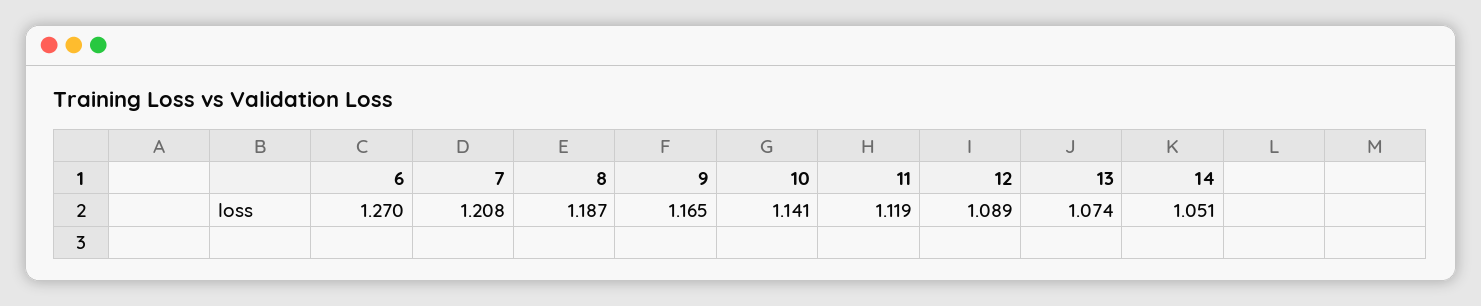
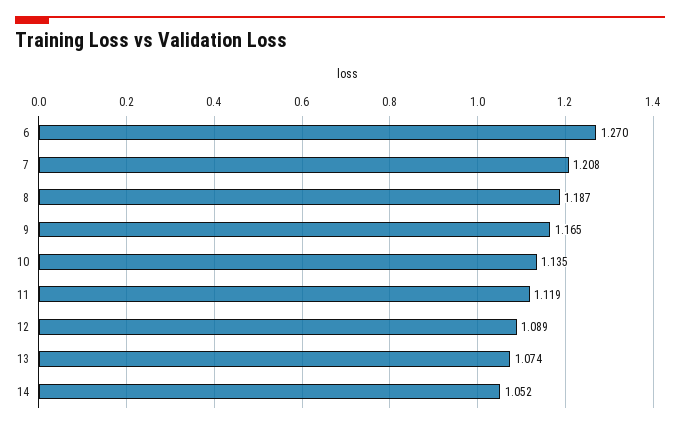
10: 1.141 -> 1.135
14: 1.051 -> 1.052

